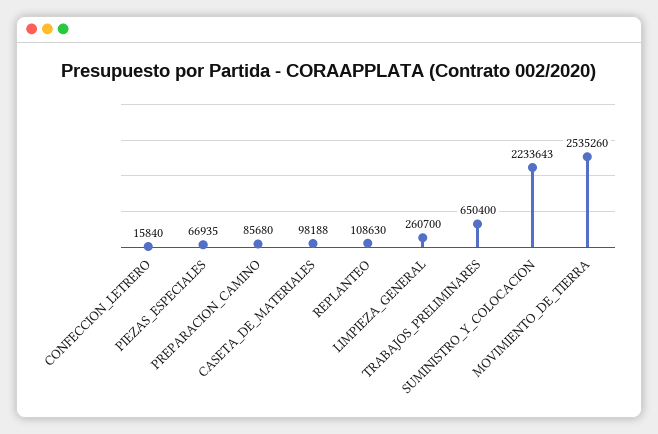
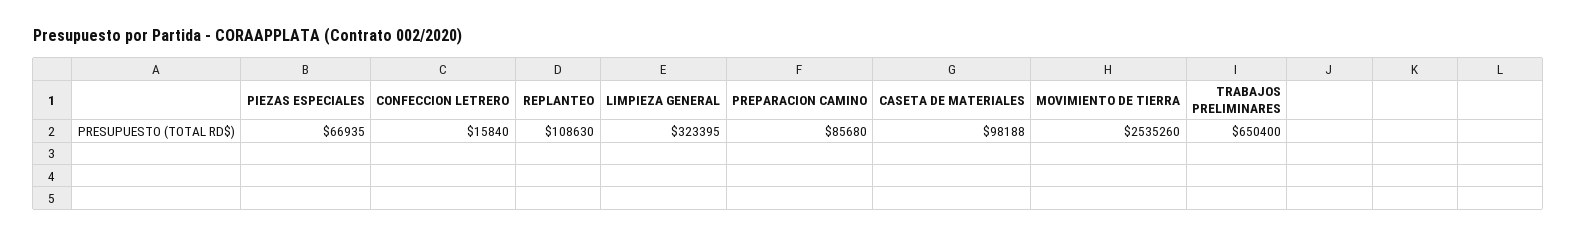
LIMPIEZA_GENERAL: 260700 -> 323395
SUMINISTRO_Y_COLOCACION: 2233643 -> none

